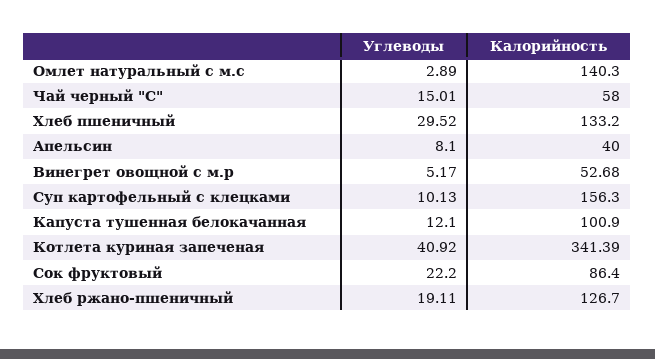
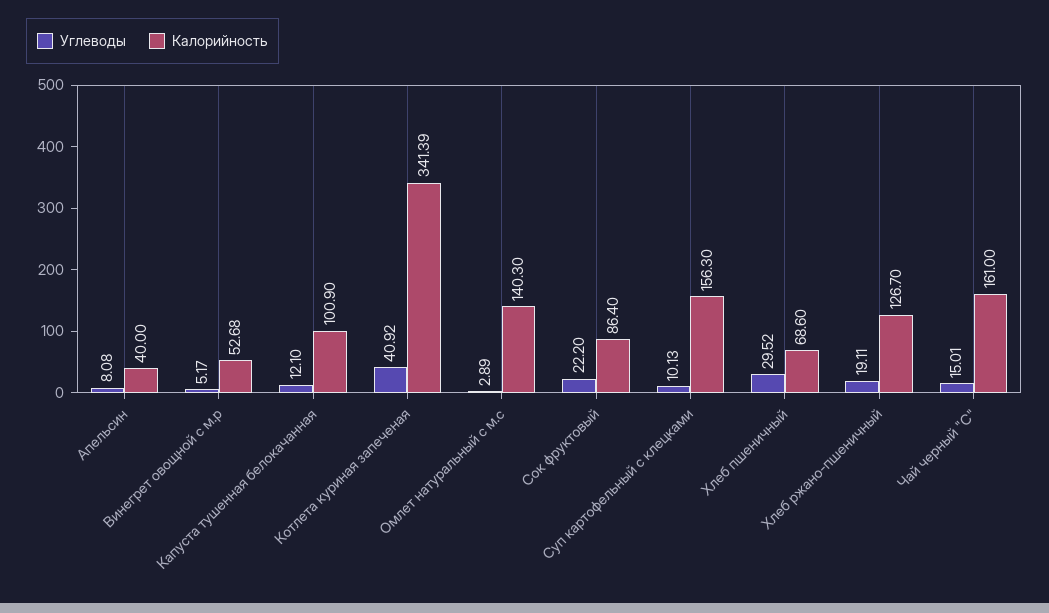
Калорийность, Чай черный "С": 58 -> 161
Калорийность, Хлеб пшеничный: 133.2 -> 68.6
Углеводы, Апельсин: 8.1 -> 8.08

